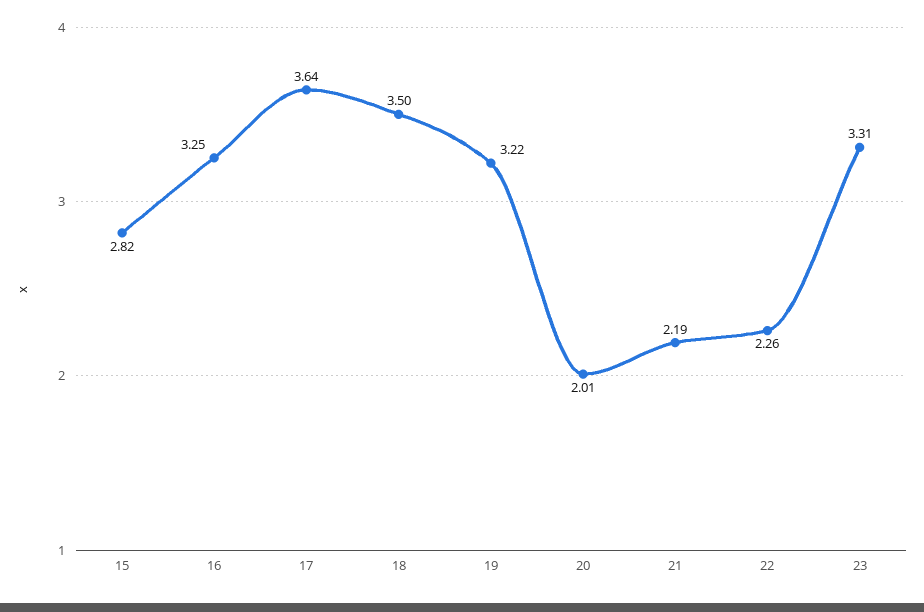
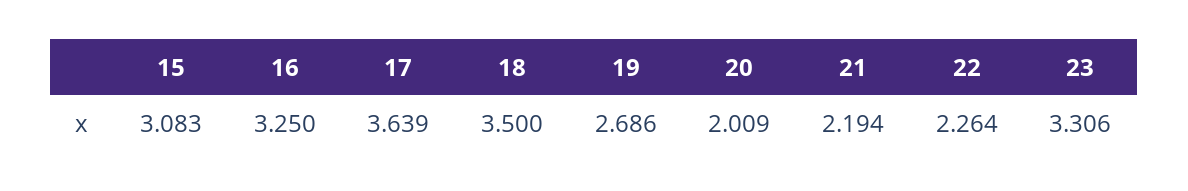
15: 2.82 -> 3.083
19: 3.22 -> 2.686

